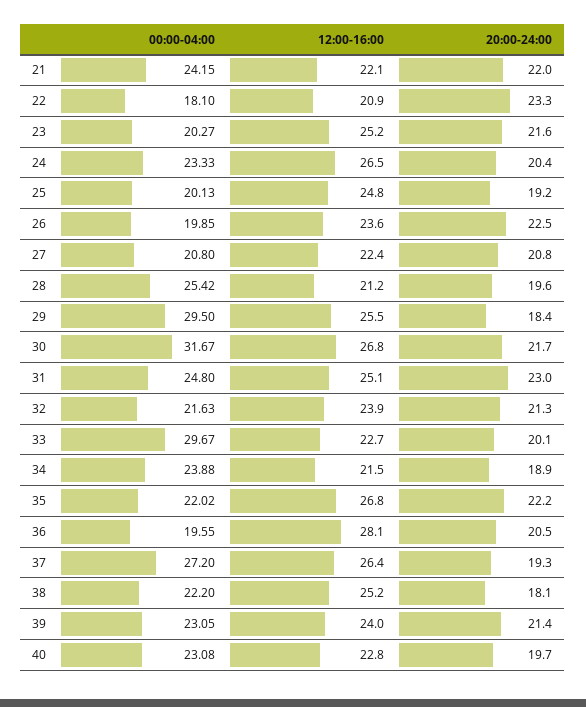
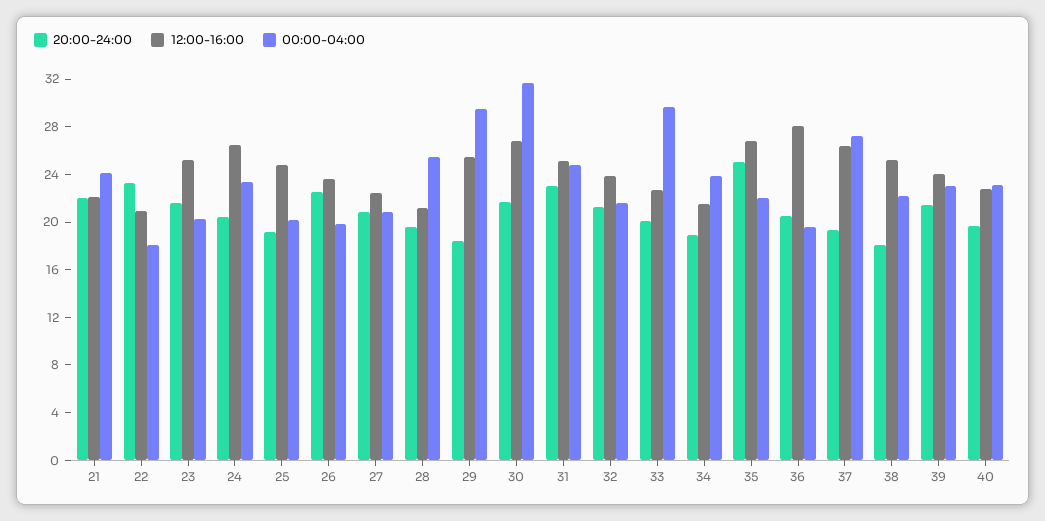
20:00-24:00, 35: 22.2 -> 25

